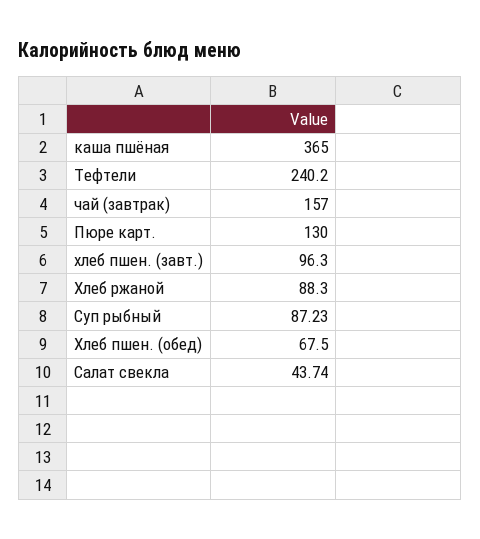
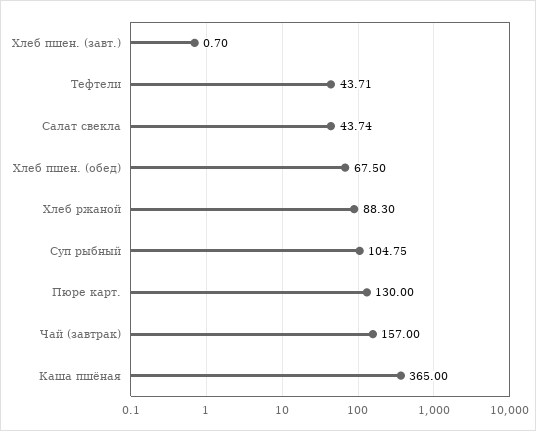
Тефтели: 240.2 -> 43.71
хлеб пшен. (завт.): 96.3 -> 0.7
Суп рыбный: 87.23 -> 104.75

